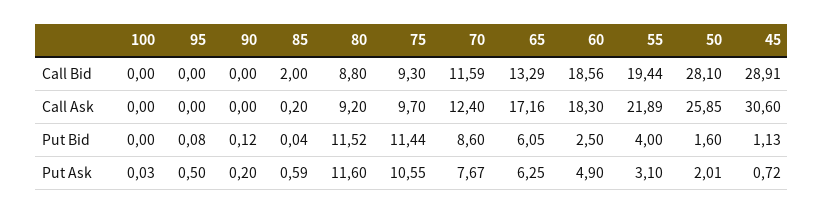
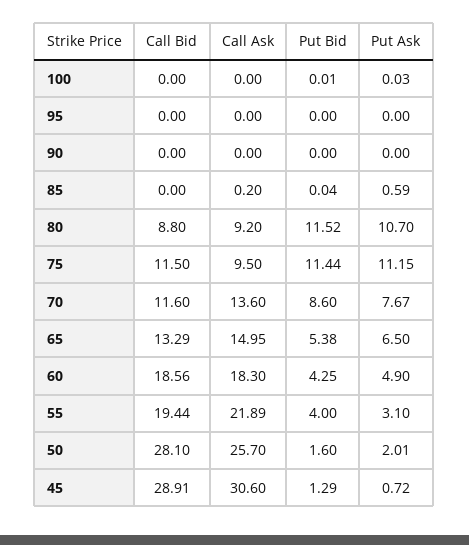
85, Call Bid: 2 -> 0
75, Call Bid: 9.3 -> 11.5
70, Call Bid: 11.59 -> 11.6
75, Call Ask: 9.7 -> 9.5
70, Call Ask: 12.4 -> 13.6
65, Call Ask: 17.16 -> 14.95
50, Call Ask: 25.85 -> 25.7
100, Put Bid: 0 -> 0.01
95, Put Bid: 0.08 -> 0
90, Put Bid: 0.12 -> 0
65, Put Bid: 6.05 -> 5.38
60, Put Bid: 2.5 -> 4.25
45, Put Bid: 1.13 -> 1.29
95, Put Ask: 0.5 -> 0
90, Put Ask: 0.2 -> 0
80, Put Ask: 11.6 -> 10.7
75, Put Ask: 10.55 -> 11.15
65, Put Ask: 6.25 -> 6.5

